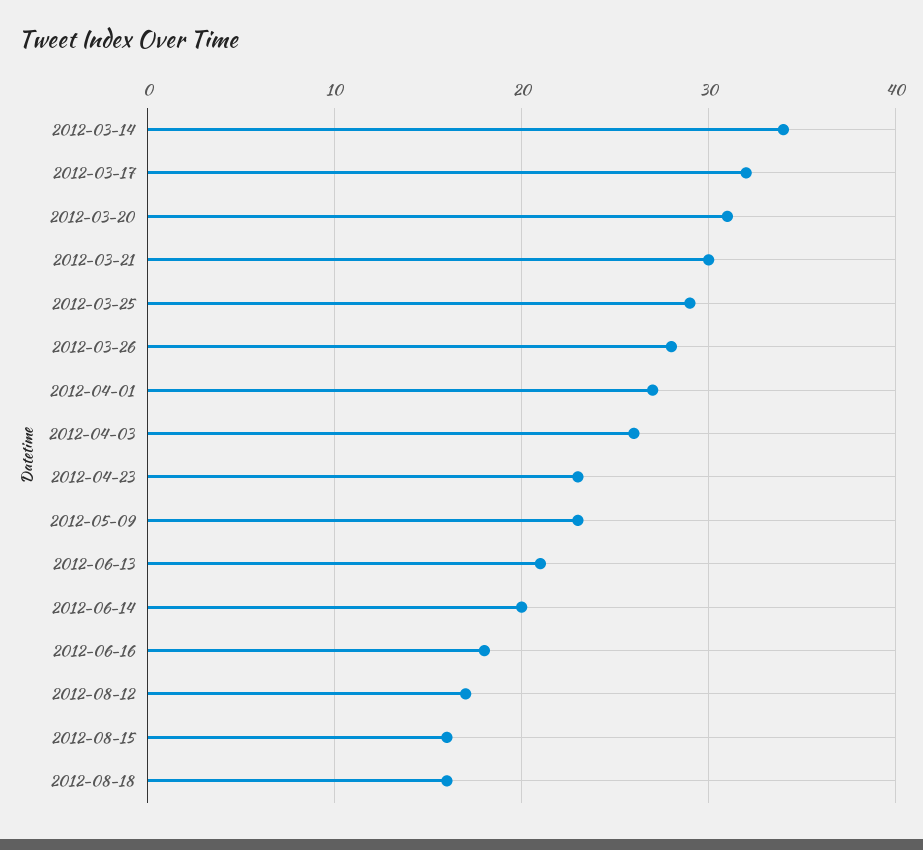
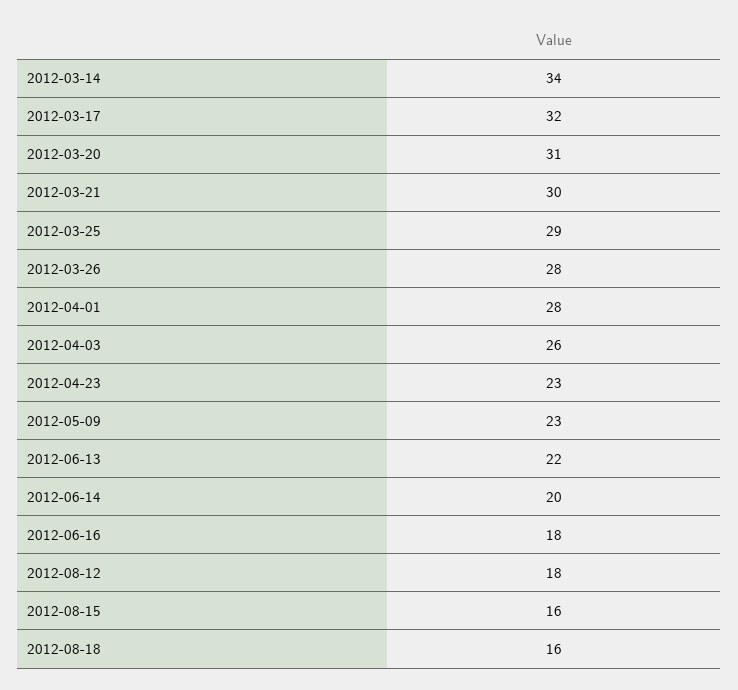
2012-04-01: 27 -> 28
2012-06-13: 21 -> 22
2012-08-12: 17 -> 18

